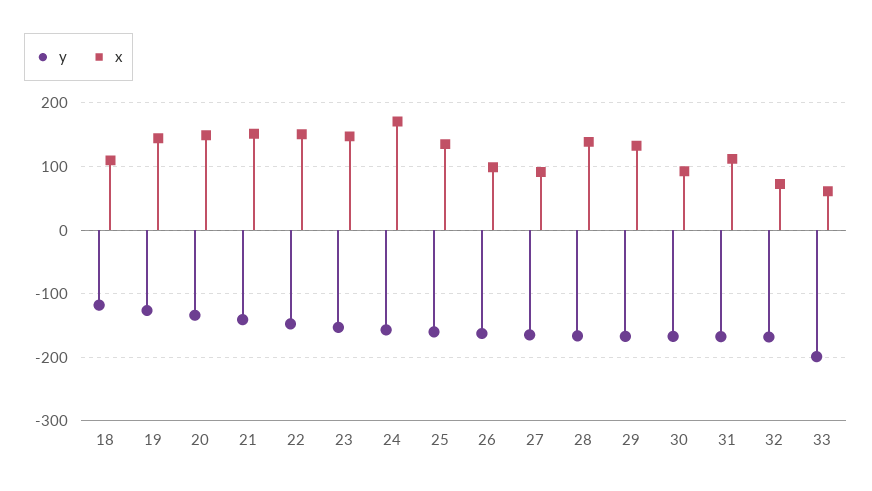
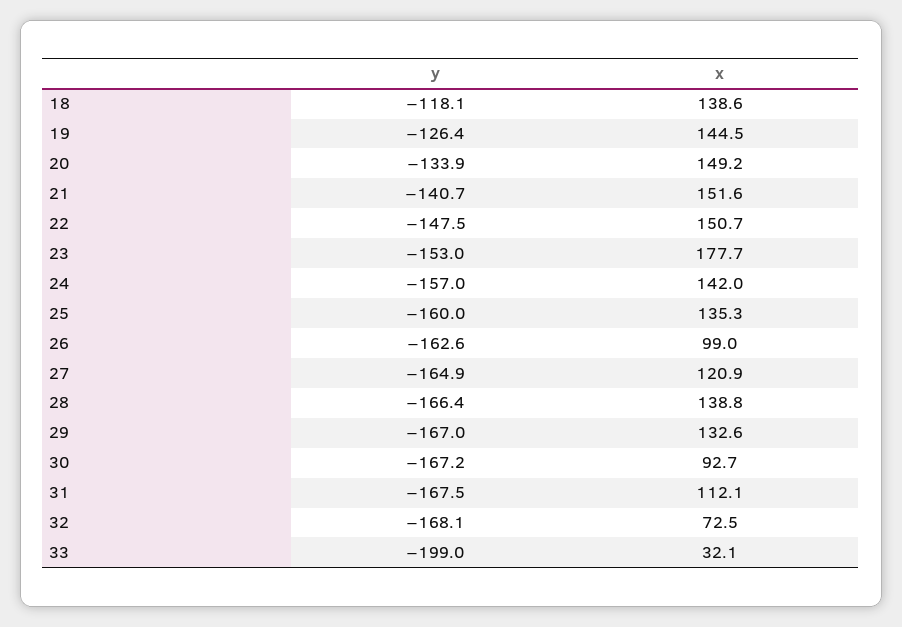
x, 18: 110 -> 138.6
x, 23: 150 -> 177.7
x, 24: 170 -> 142
x, 27: 90 -> 120.9
x, 33: 60 -> 32.1

